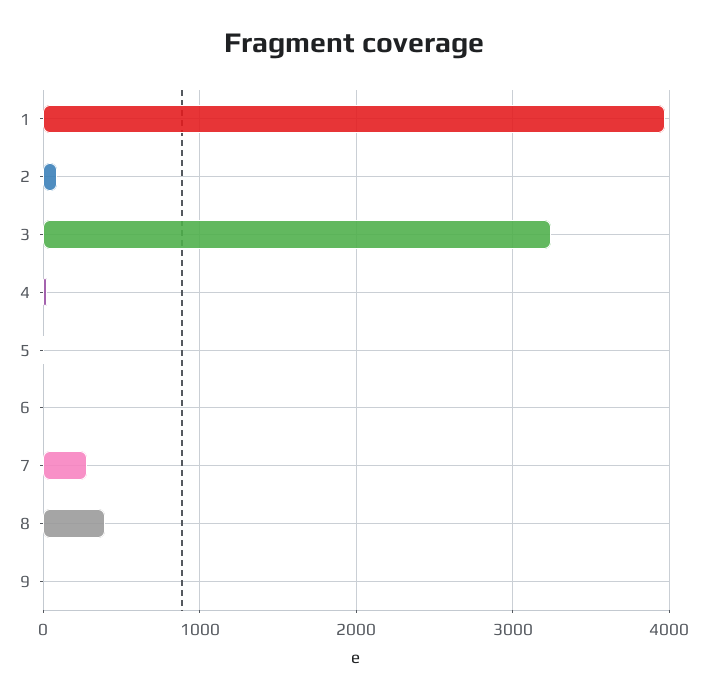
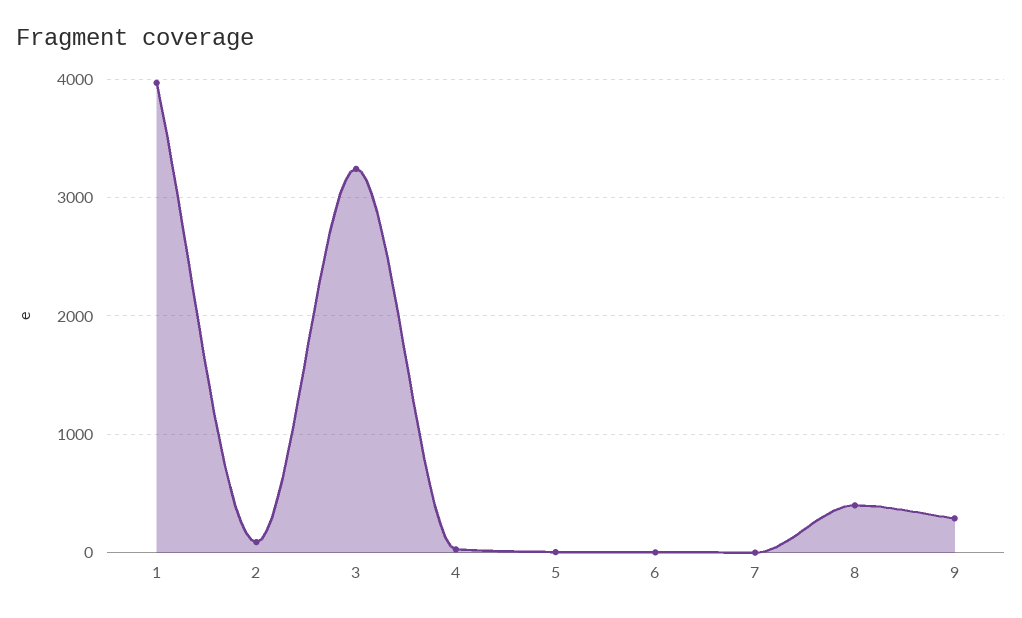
7: 300 -> 0
9: 0 -> 300

